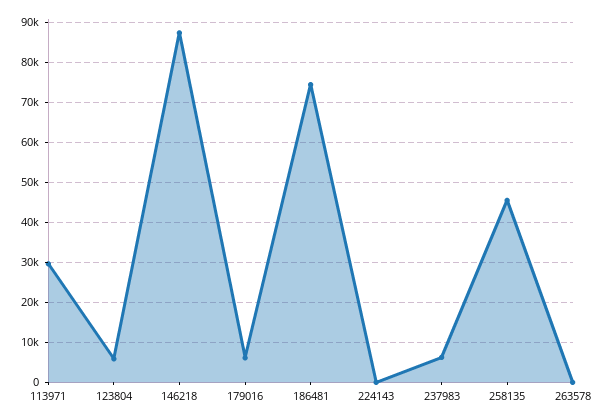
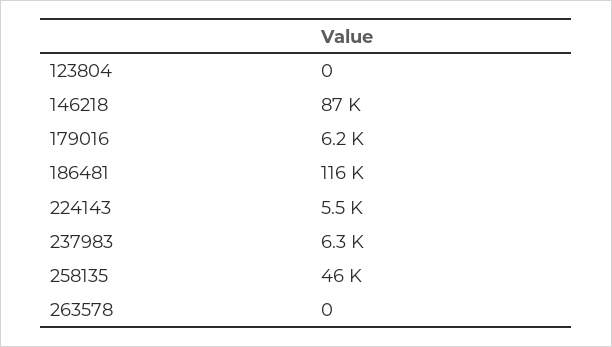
113971: 30000 -> none
123804: 6000 -> 0
186481: 74000 -> 116000
224143: 0 -> 5500

